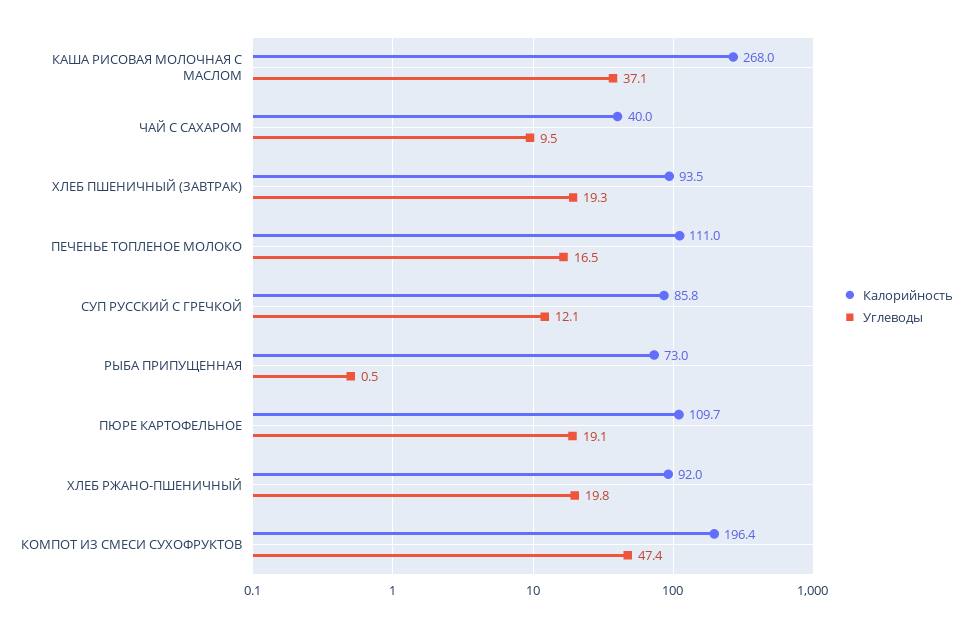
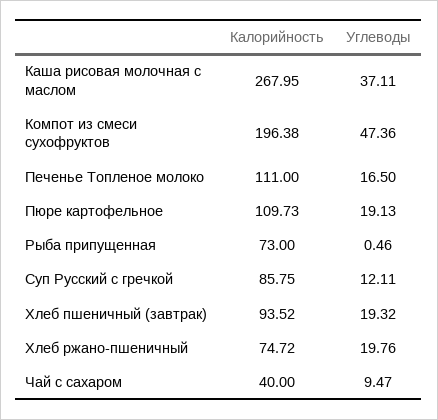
Калорийность, ХЛЕБ РЖАНО-ПШЕНИЧНЫЙ: 92 -> 74.72

